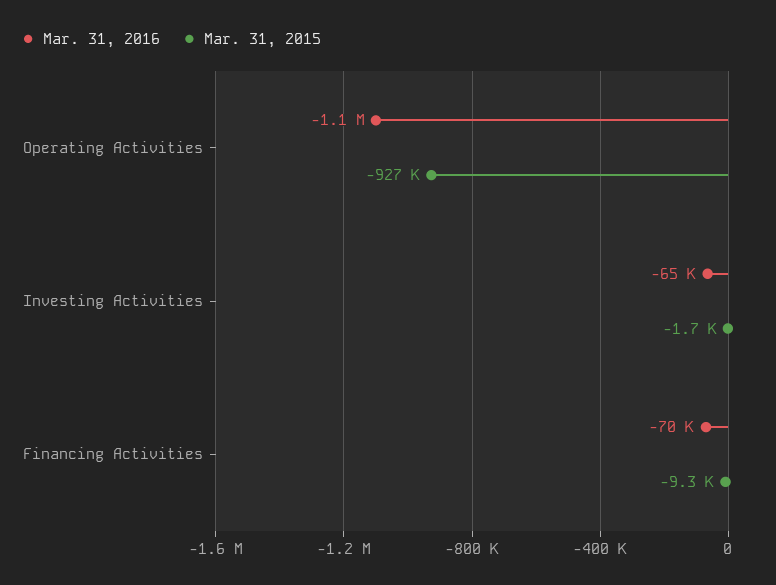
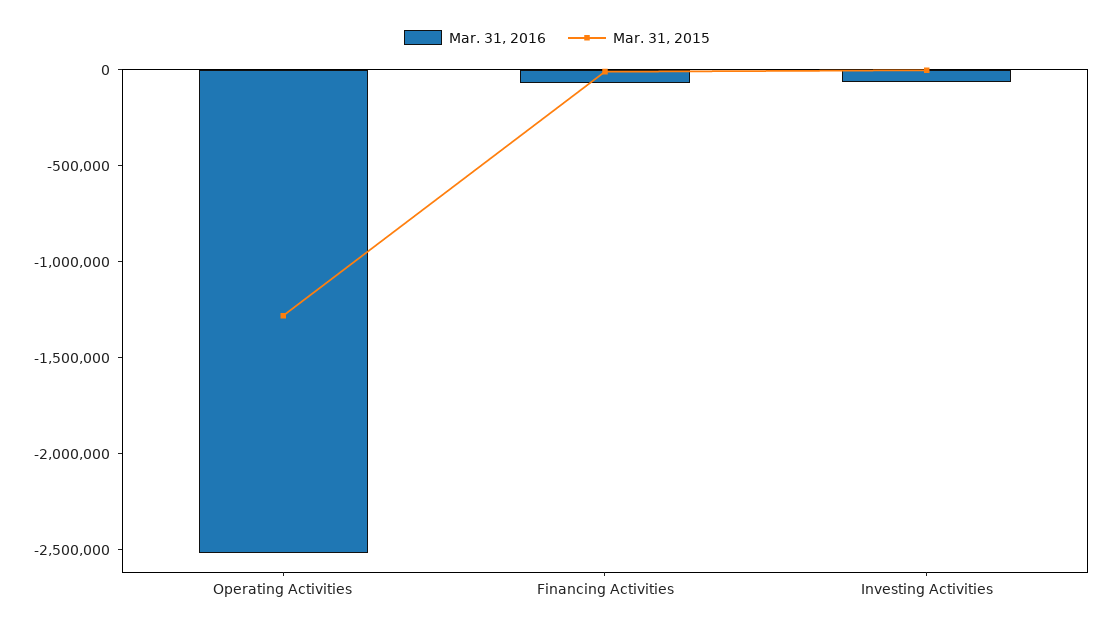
Mar. 31, 2016, Operating Activities: -1100000 -> -2500000
Mar. 31, 2015, Operating Activities: -927000 -> -1300000

